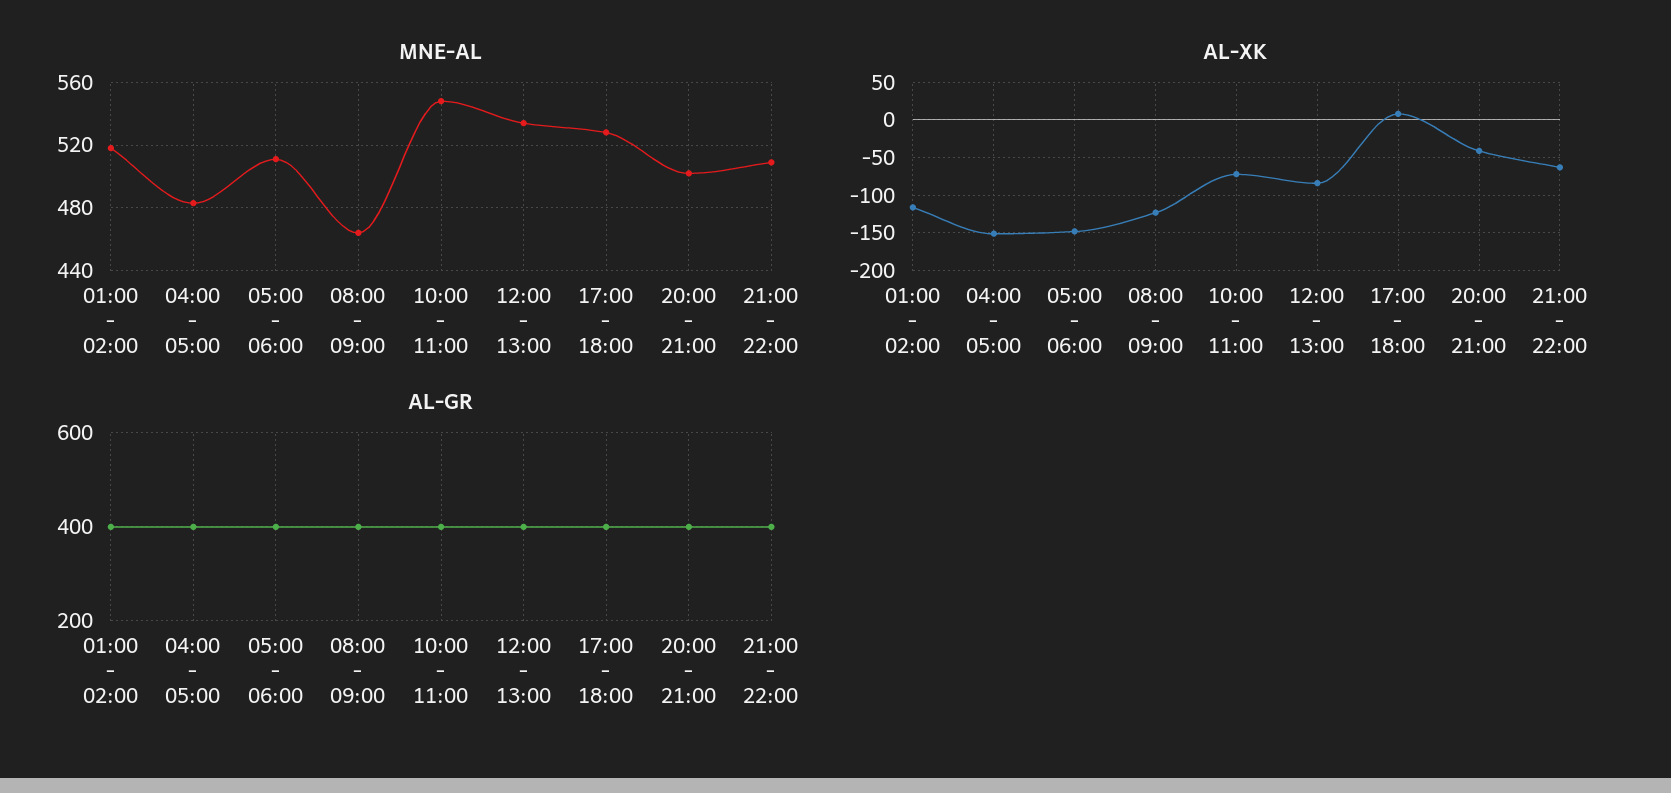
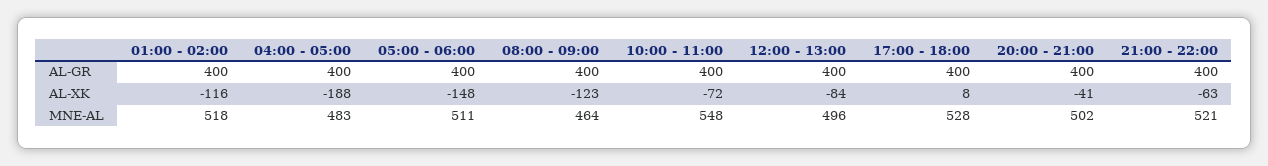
MNE-AL, 12:00 - 13:00: 535 -> 496
MNE-AL, 21:00 - 22:00: 510 -> 521
AL-XK, 04:00 - 05:00: -150 -> -188

